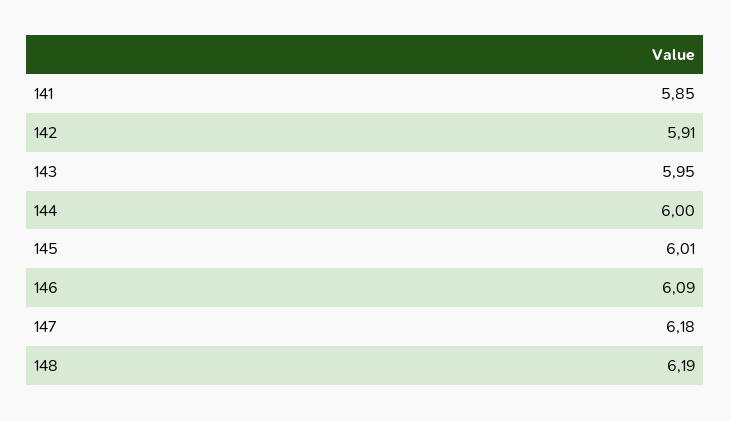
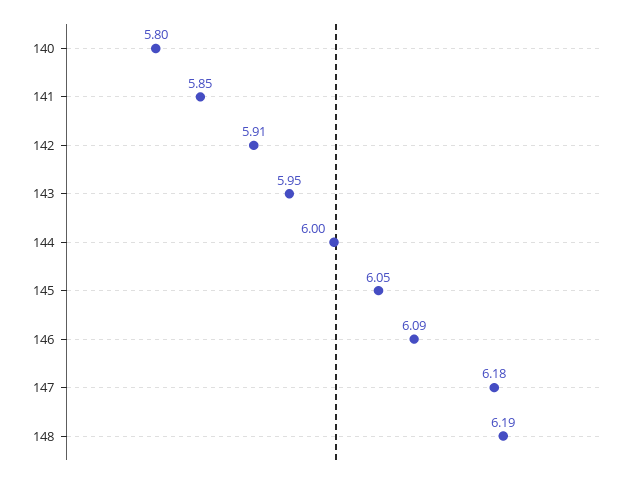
145: 6.01 -> 6.05
140: none -> 5.8

